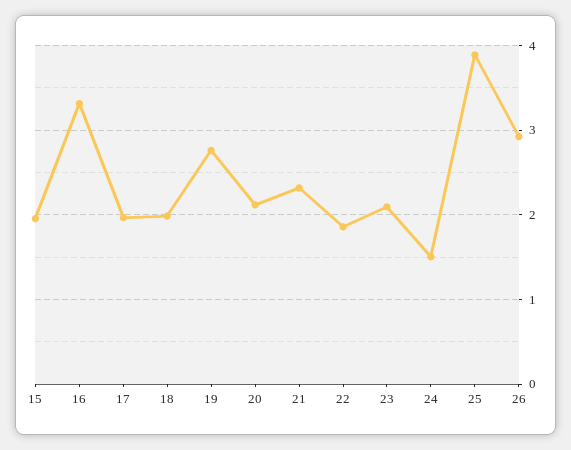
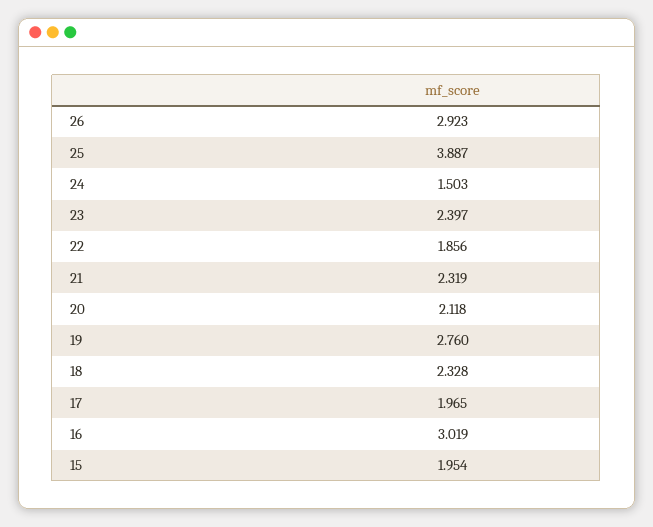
16: 3.3 -> 3.019
18: 2 -> 2.328
23: 2.1 -> 2.397

